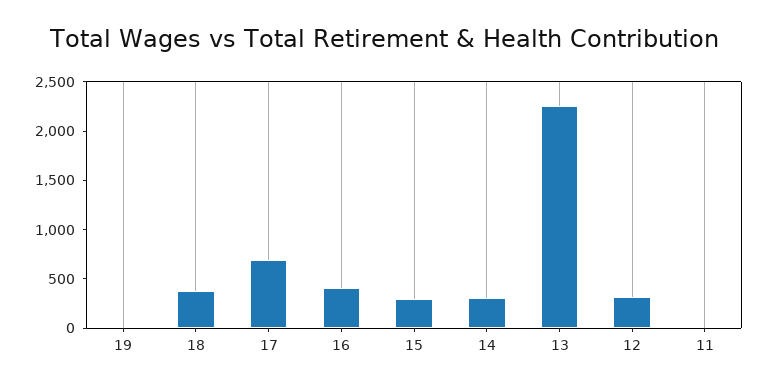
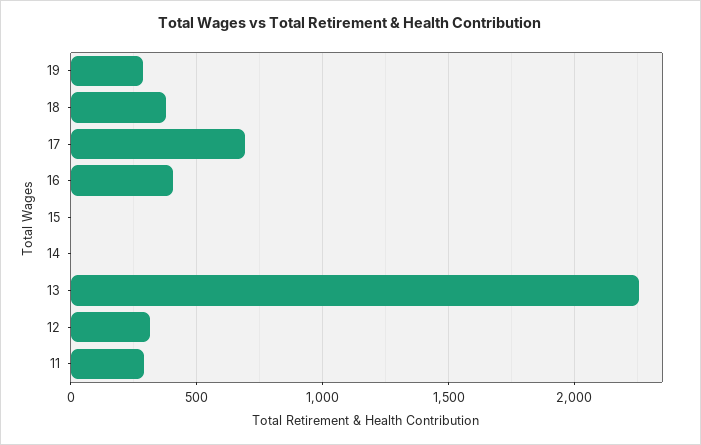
19: 0 -> 300
15: 300 -> 0
14: 300 -> 0
11: 0 -> 300

